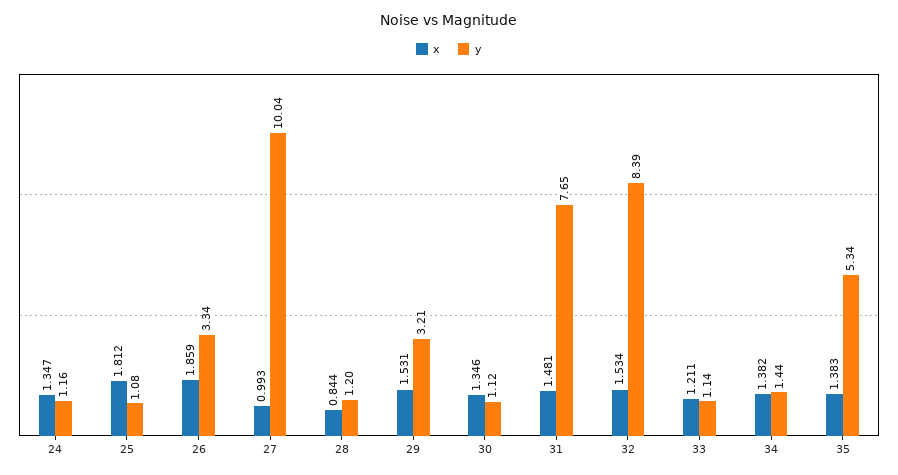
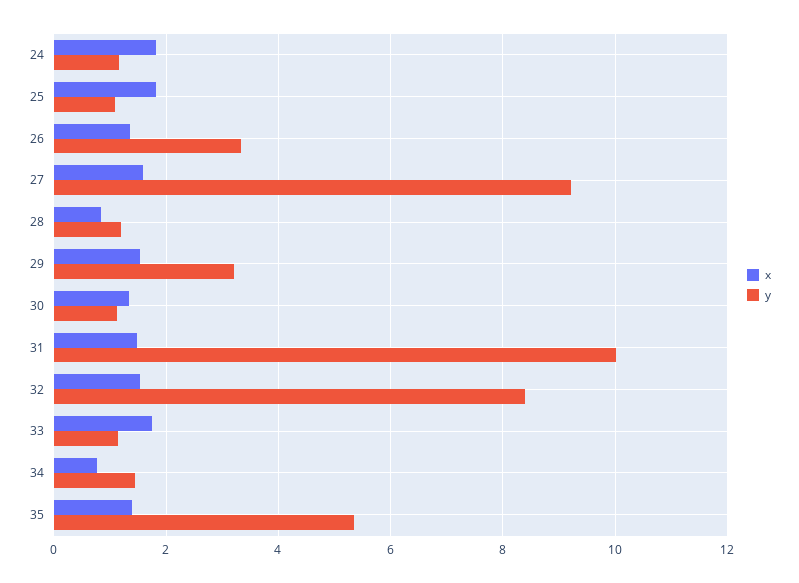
x, 24: 1.347 -> 1.8
x, 26: 1.859 -> 1.4
x, 27: 0.993 -> 1.6
y, 27: 10.04 -> 9.2
y, 31: 7.65 -> 10
x, 33: 1.211 -> 1.8
x, 34: 1.382 -> 0.8

